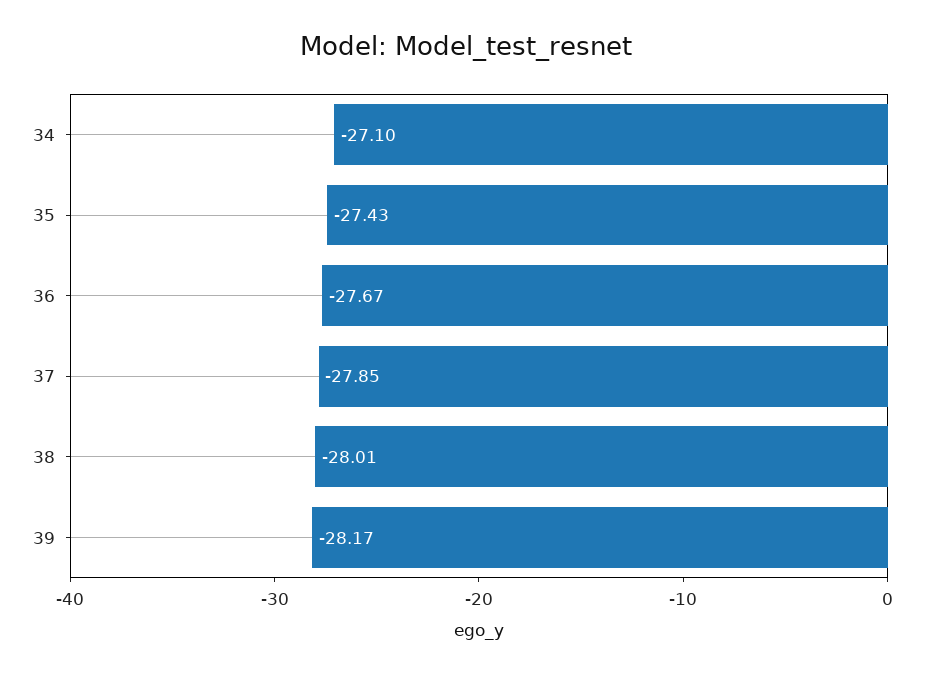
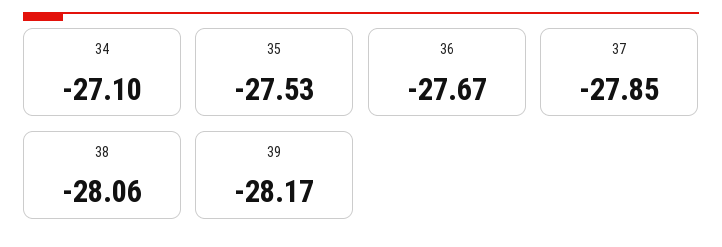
35: -27.43 -> -27.53
38: -28.01 -> -28.06

